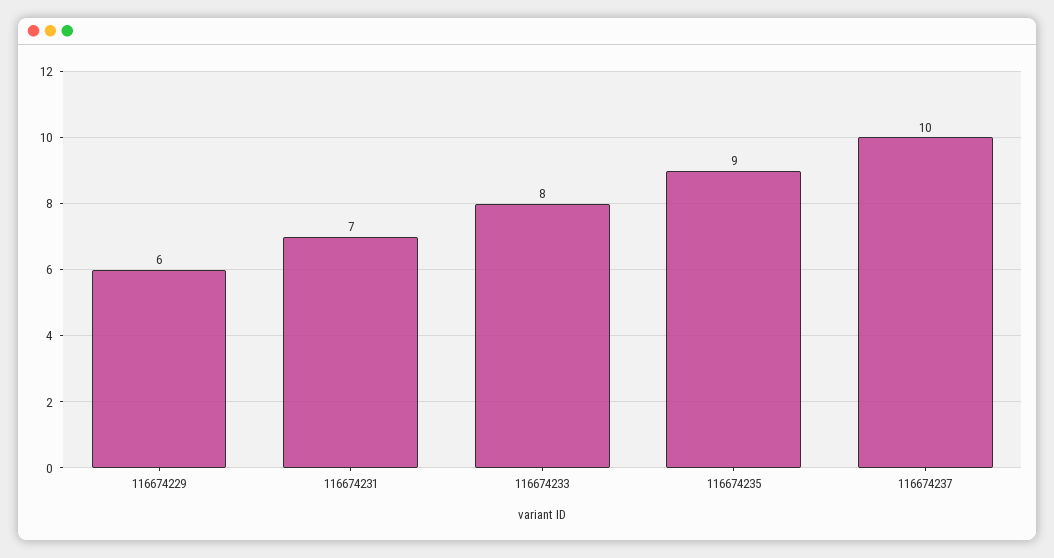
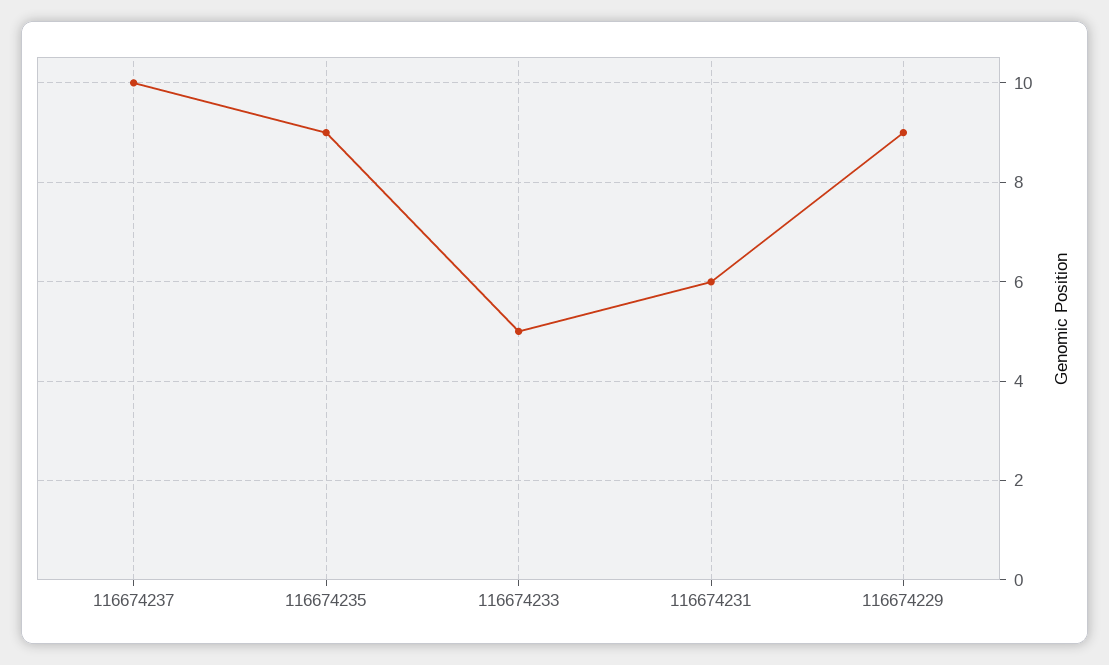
116674229: 6 -> 9
116674231: 7 -> 6
116674233: 8 -> 5

